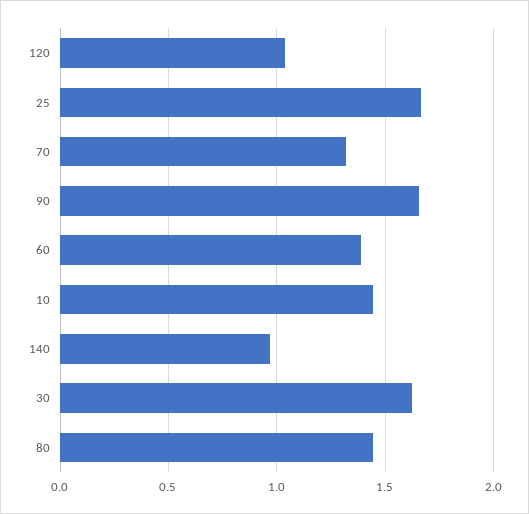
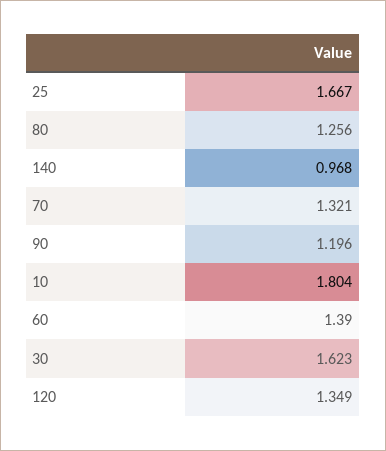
120: 1.05 -> 1.349
90: 1.65 -> 1.196
10: 1.45 -> 1.804
80: 1.45 -> 1.256

